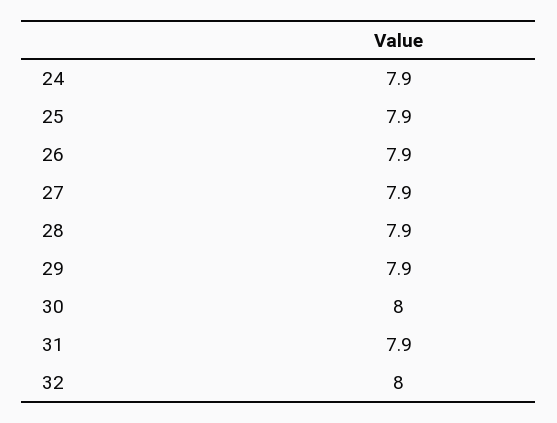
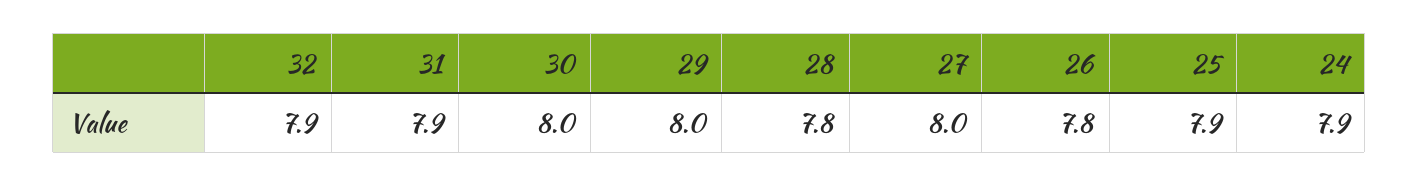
26: 7.9 -> 7.8
27: 7.9 -> 8
28: 7.9 -> 7.8
29: 7.9 -> 8
32: 8 -> 7.9

